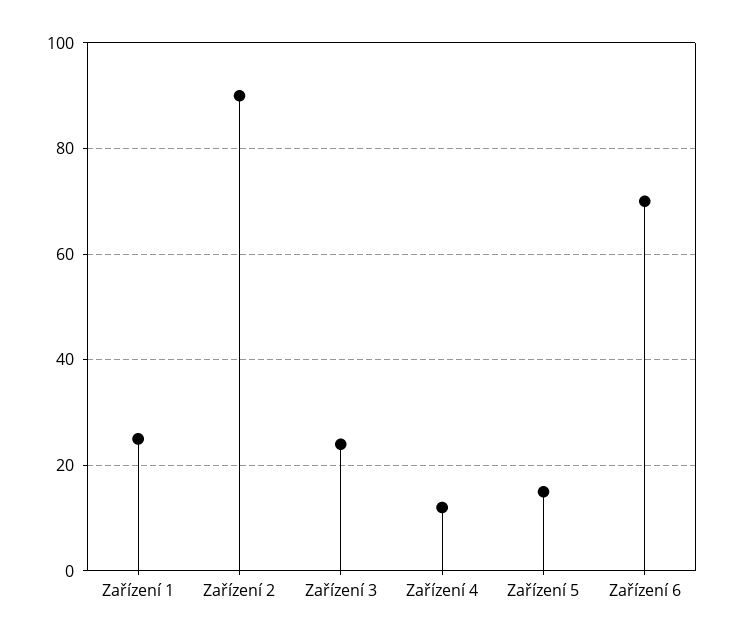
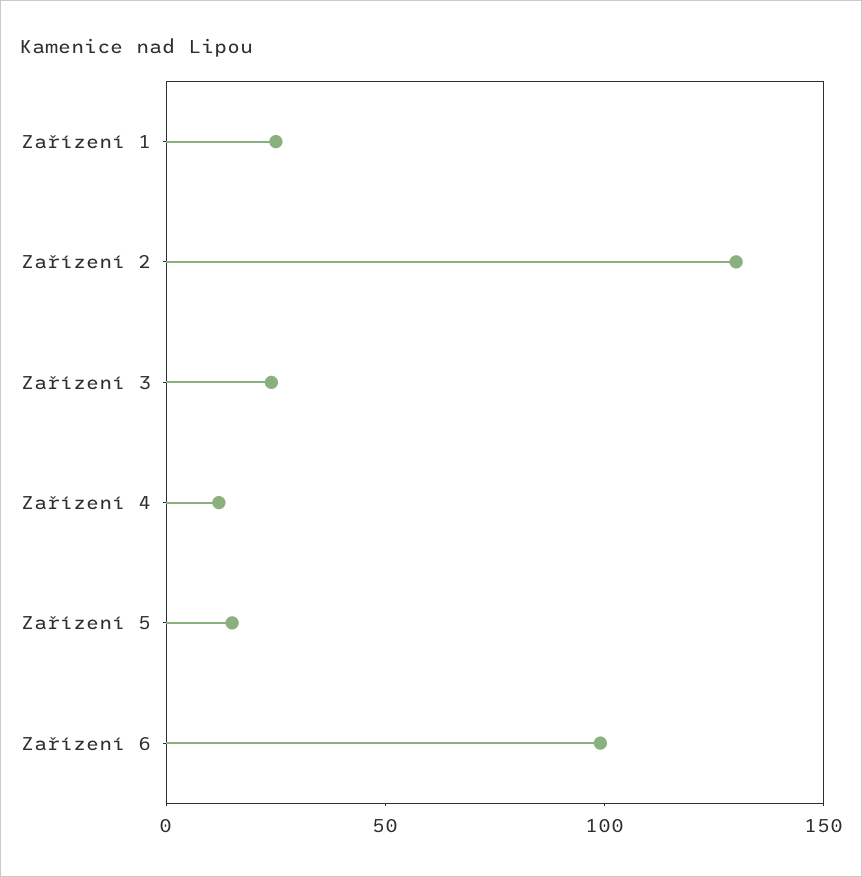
Zařízení 2: 90 -> 130
Zařízení 6: 70 -> 100

